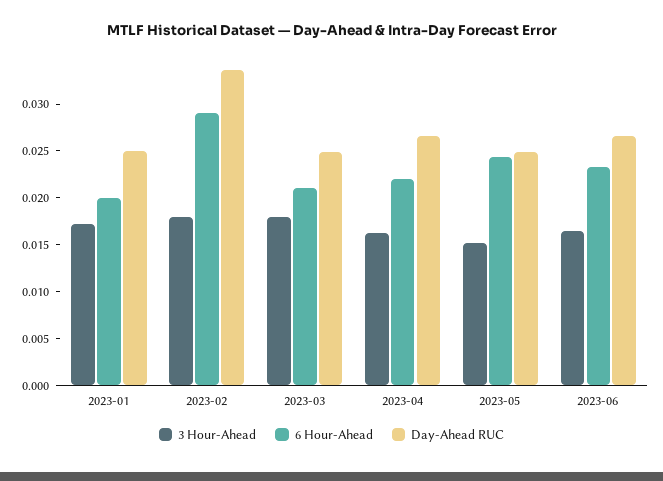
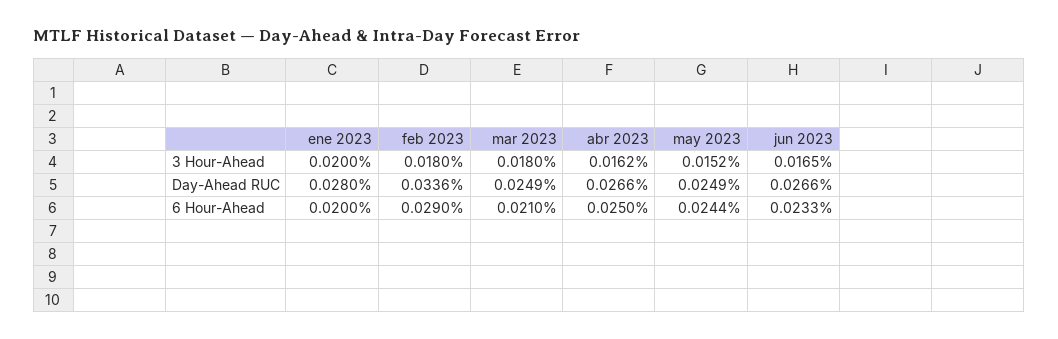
3 Hour-Ahead, 2023-01: 0.017 -> 0.02
Day-Ahead RUC, 2023-01: 0.025 -> 0.028
6 Hour-Ahead, 2023-04: 0.022 -> 0.025

